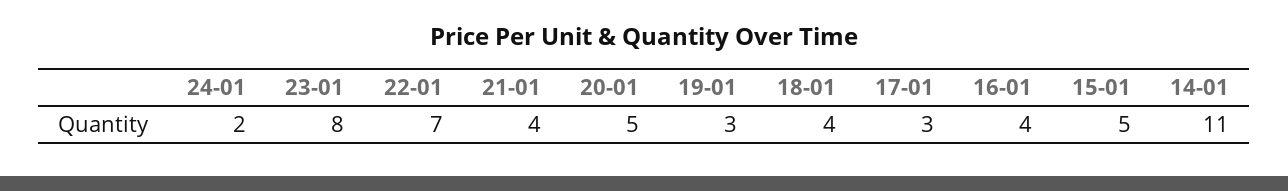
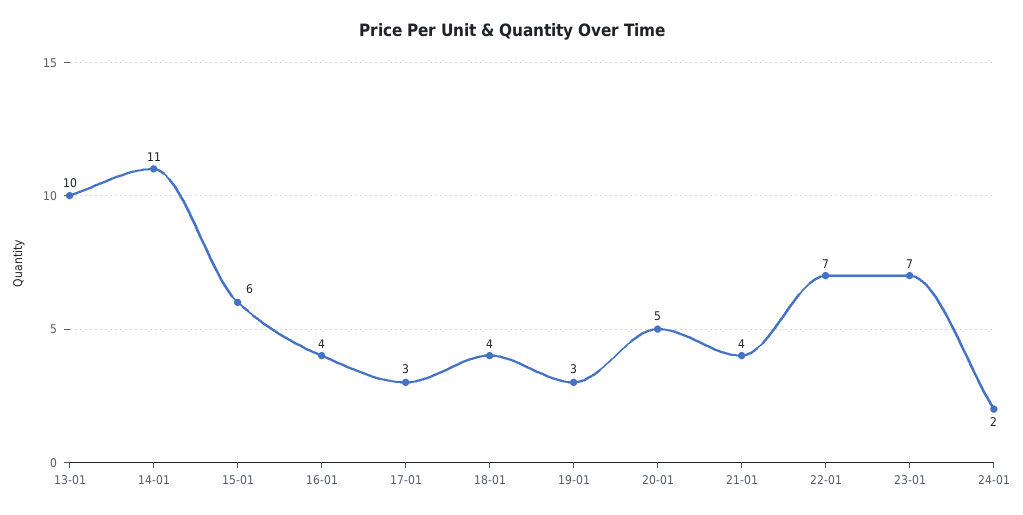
23-01: 8 -> 7
15-01: 5 -> 6
13-01: none -> 10

